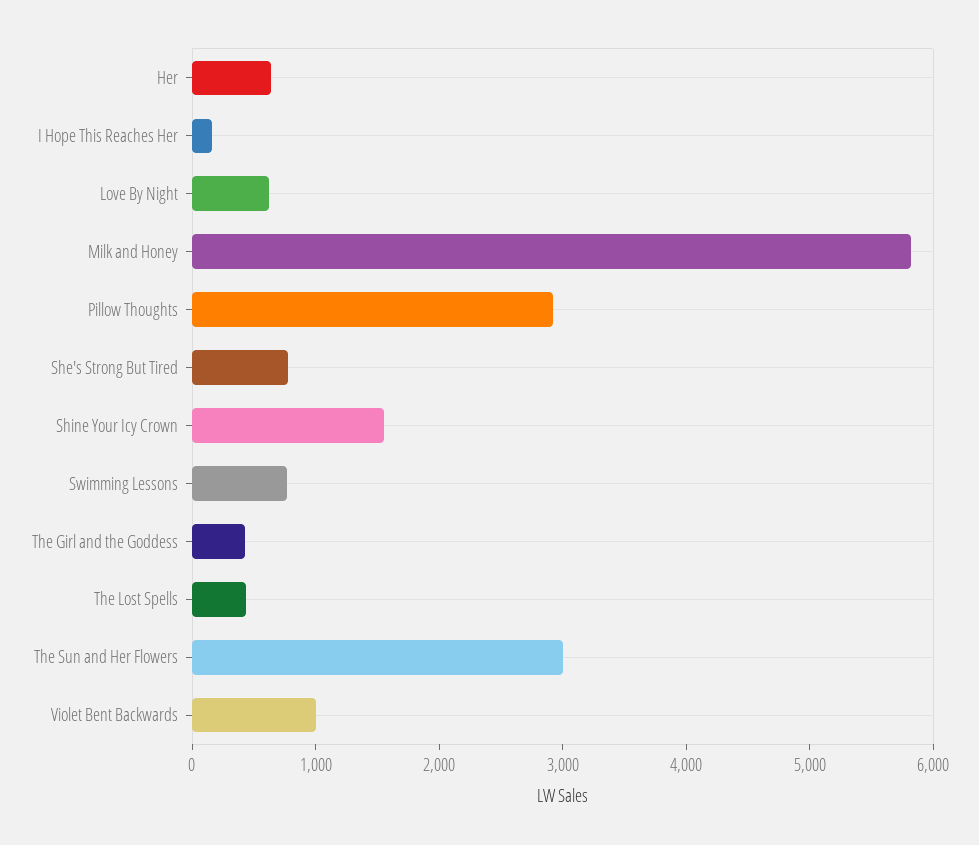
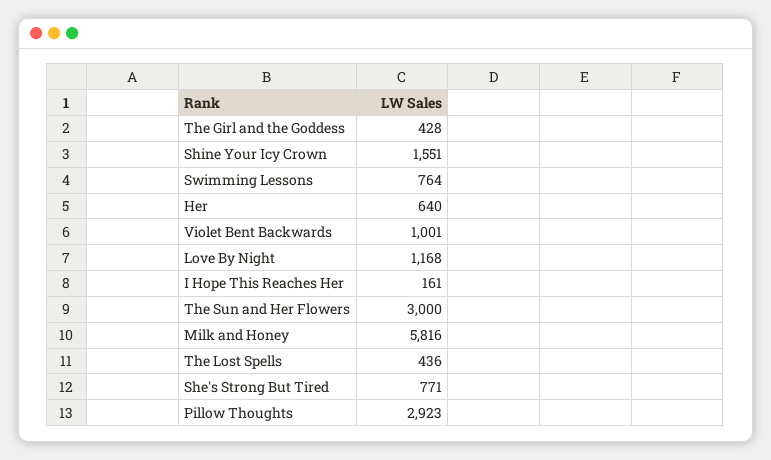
Love By Night: 600 -> 1168

